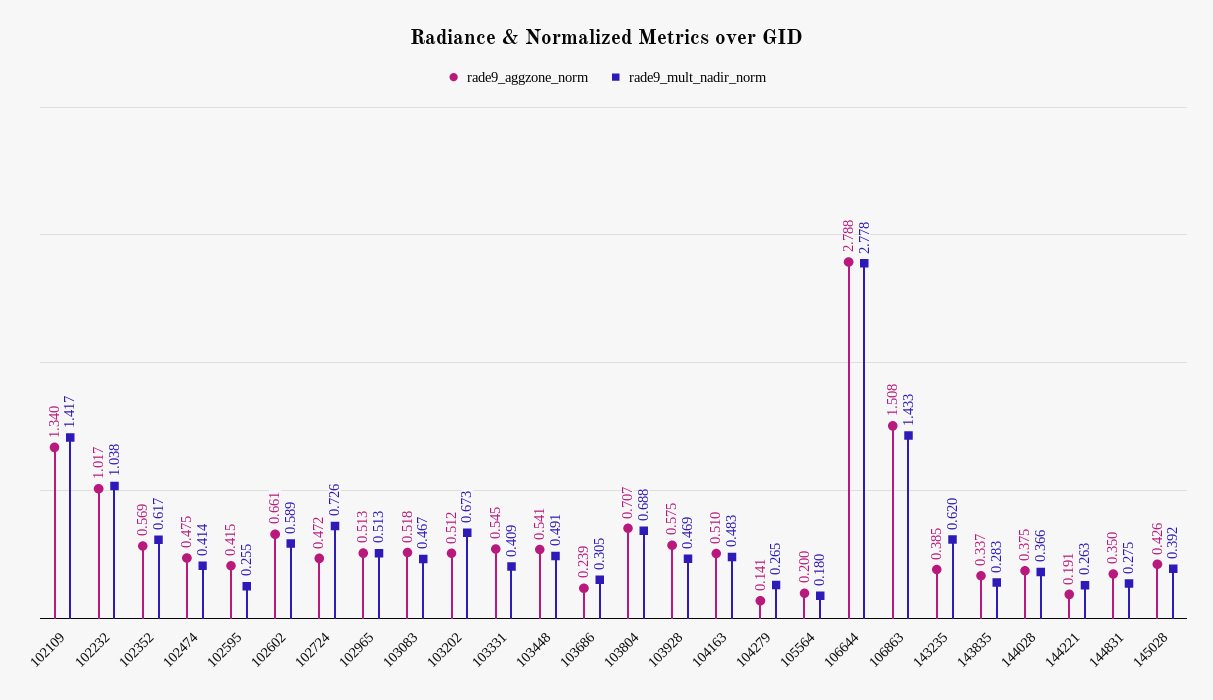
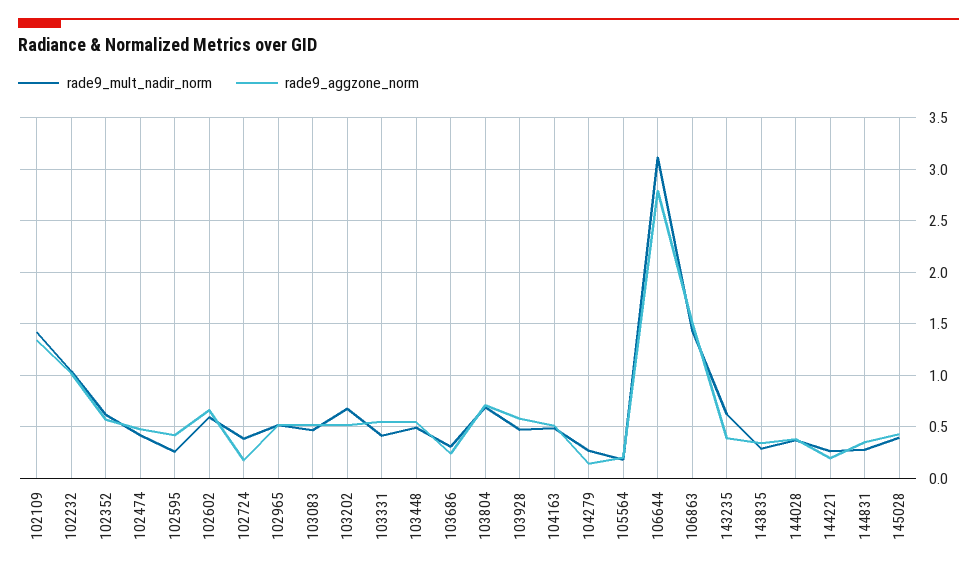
rade9_aggzone_norm, 102724: 0.472 -> 0.2
rade9_mult_nadir_norm, 102724: 0.726 -> 0.4
rade9_mult_nadir_norm, 106644: 2.778 -> 3.1

